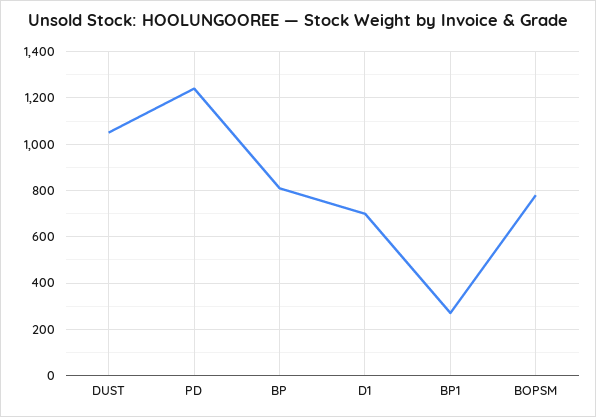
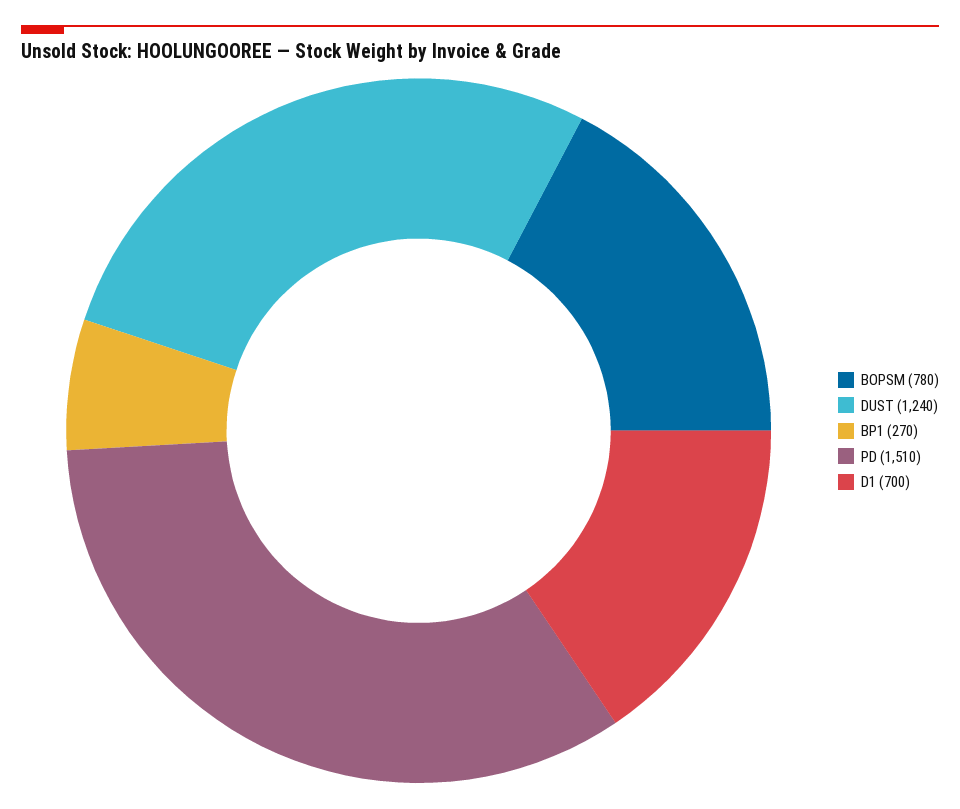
DUST: 1050 -> 1240
PD: 1250 -> 1510
BP: 800 -> none

